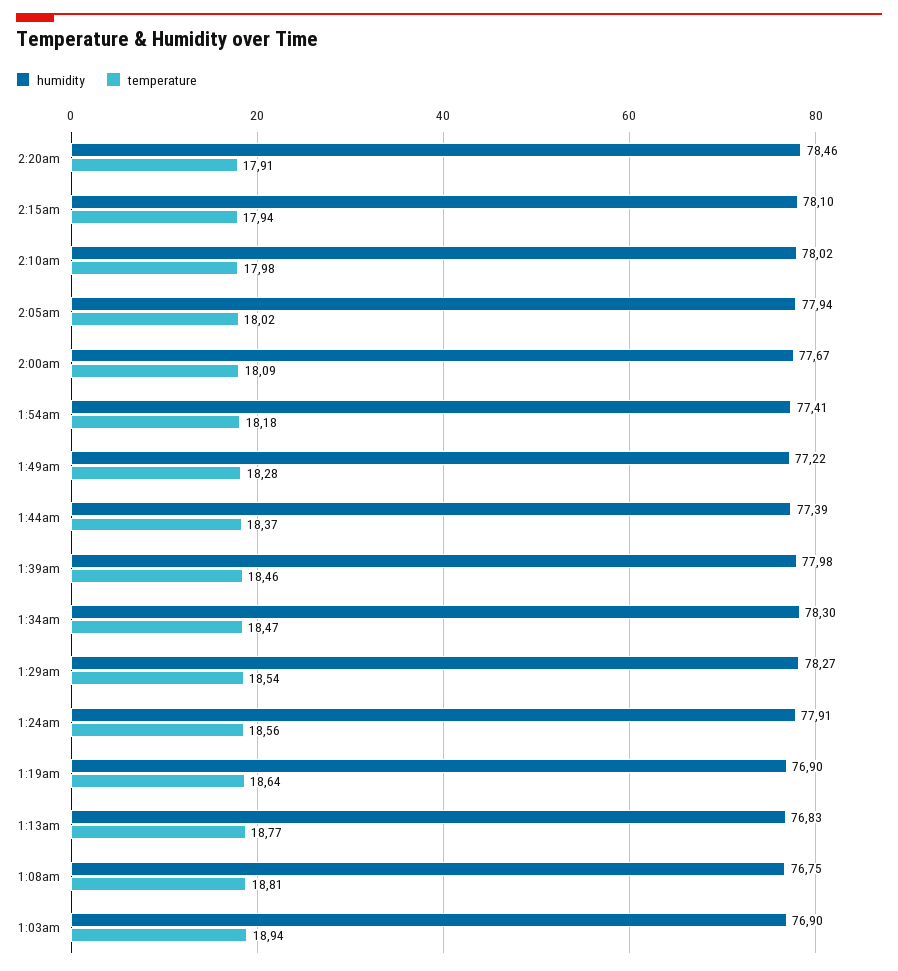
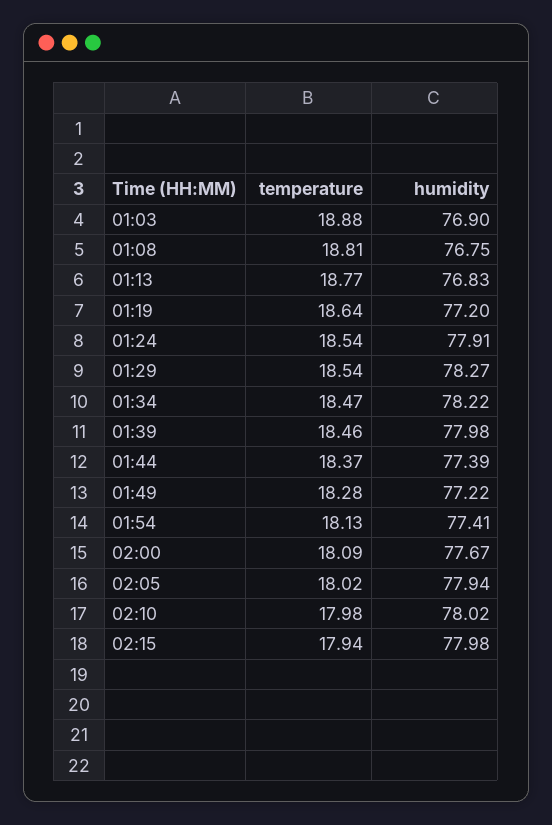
humidity, 2:20am: 78.46 -> none
temperature, 2:20am: 17.91 -> none
humidity, 2:15am: 78.1 -> 77.98
temperature, 1:54am: 18.18 -> 18.13
humidity, 1:34am: 78.3 -> 78.22
temperature, 1:24am: 18.56 -> 18.54
humidity, 1:19am: 76.9 -> 77.2
temperature, 1:03am: 18.94 -> 18.88

